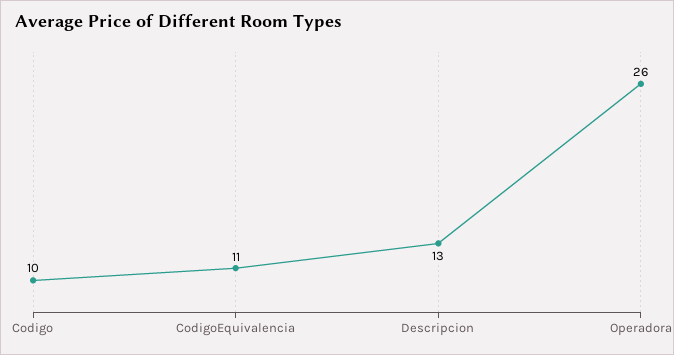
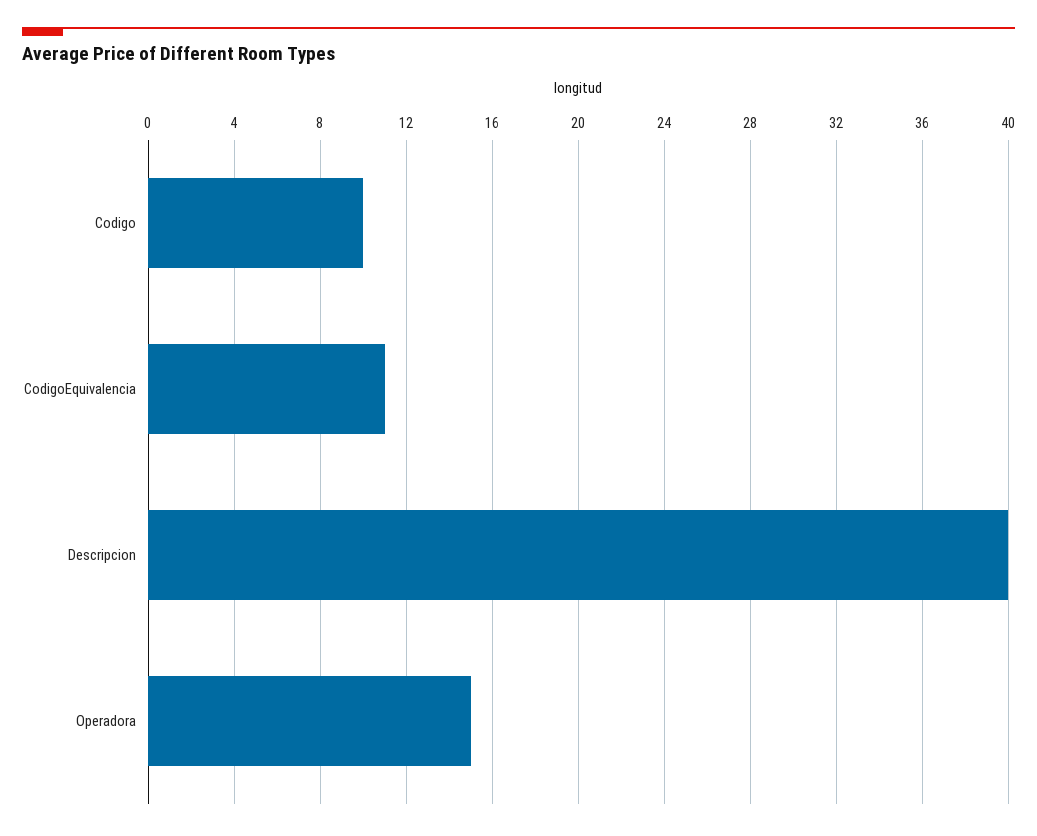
Descripcion: 13 -> 40
Operadora: 26 -> 15

